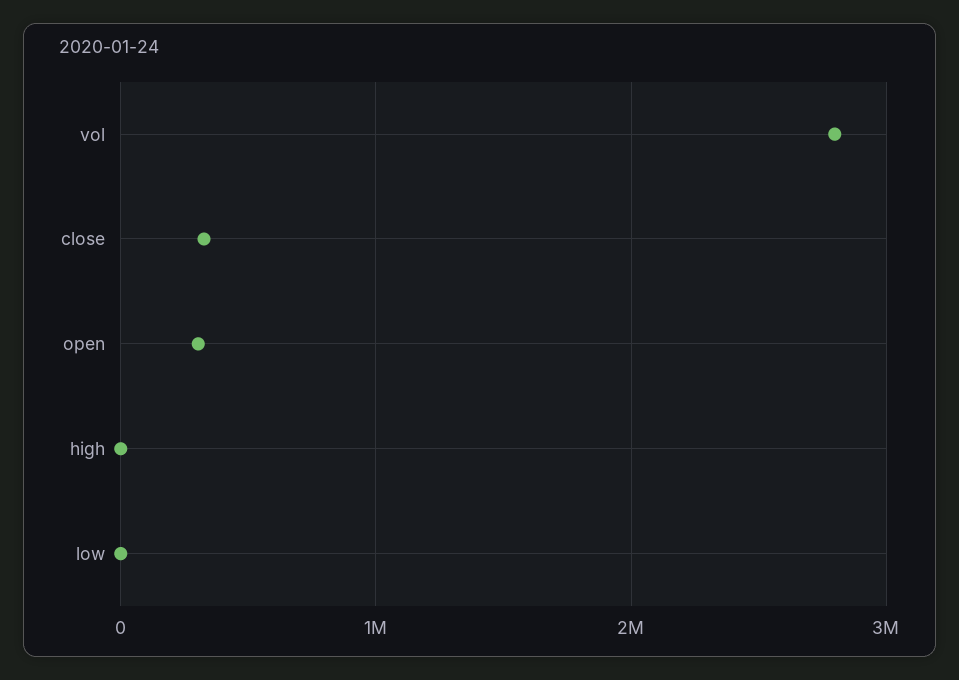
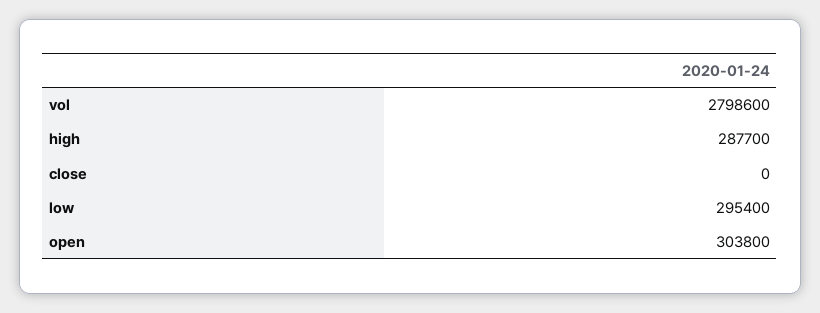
close: 300000 -> 0
high: 0 -> 287700
low: 0 -> 295400

